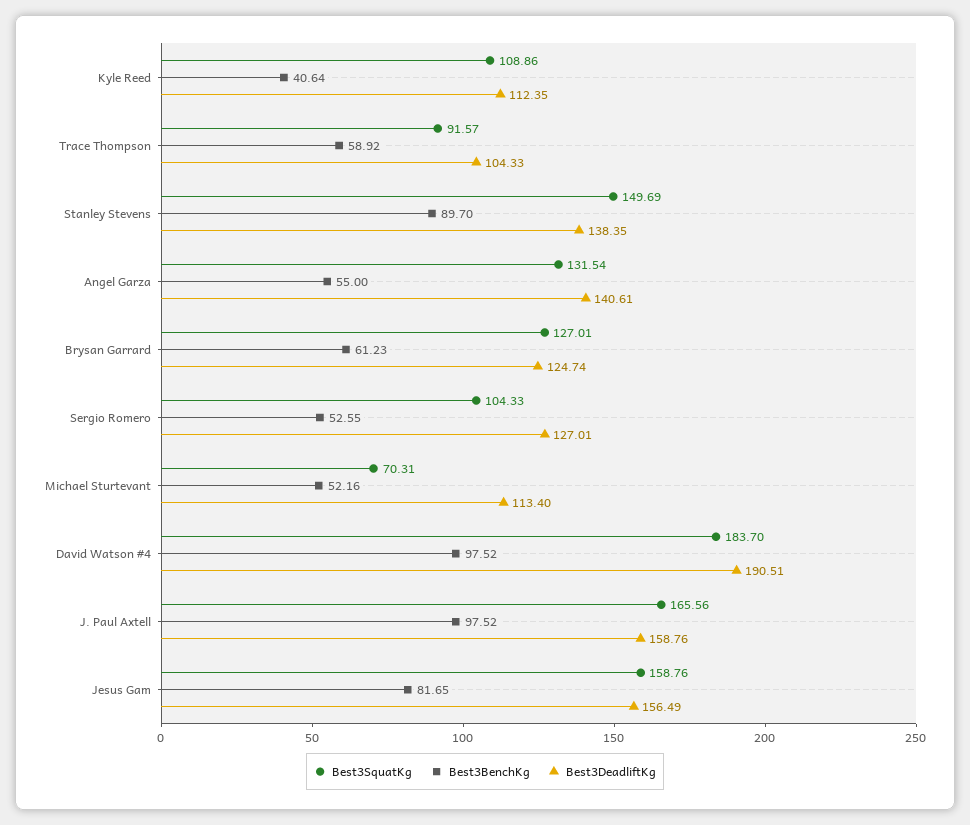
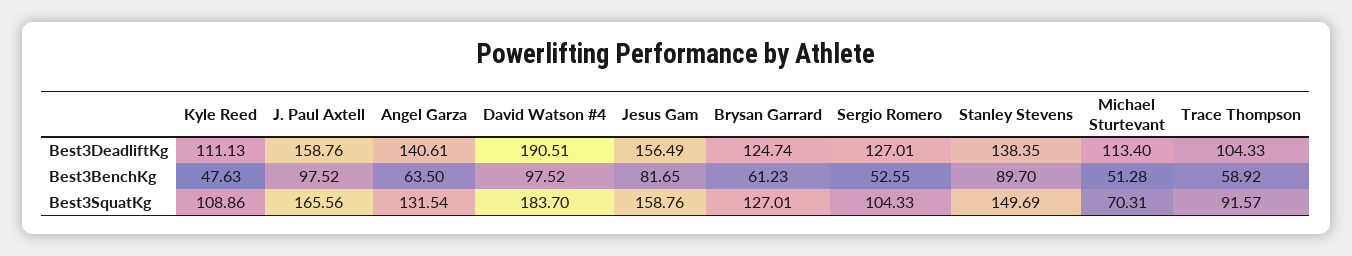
Best3BenchKg, Kyle Reed: 40.64 -> 47.63
Best3DeadliftKg, Kyle Reed: 112.35 -> 111.13
Best3BenchKg, Angel Garza: 55 -> 63.5
Best3BenchKg, Michael Sturtevant: 52.16 -> 51.28

